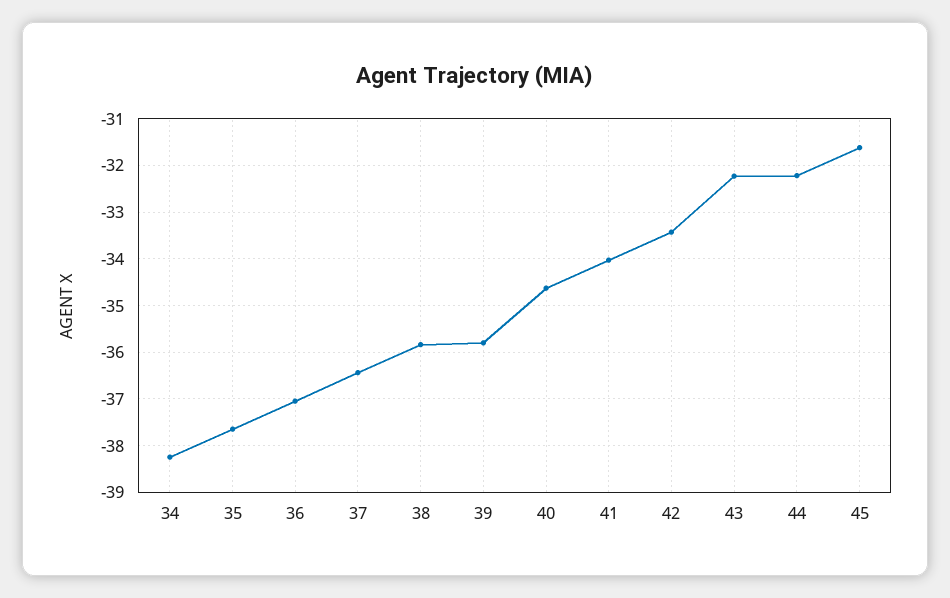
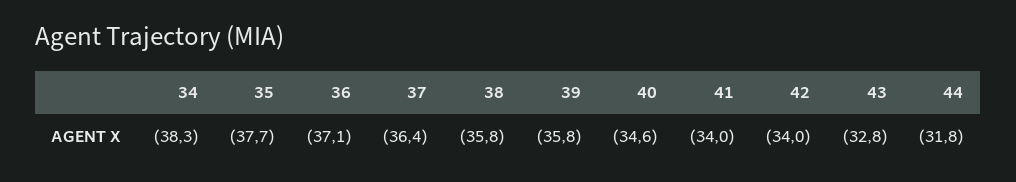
42: -33.4 -> -34
43: -32.2 -> -32.8
44: -32.2 -> -31.8
45: -31.6 -> none

